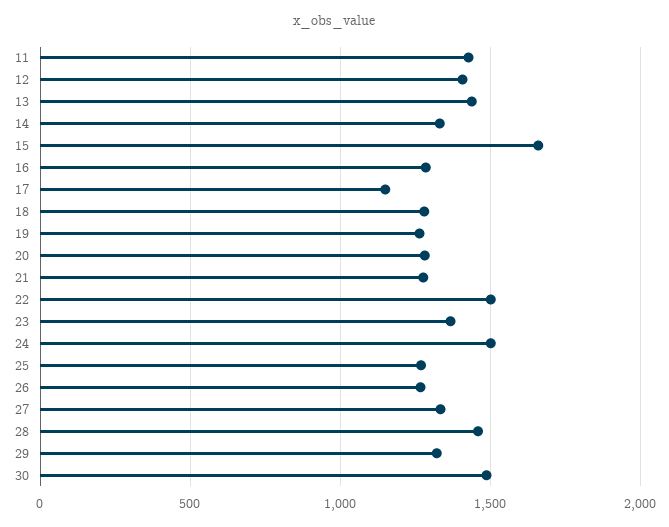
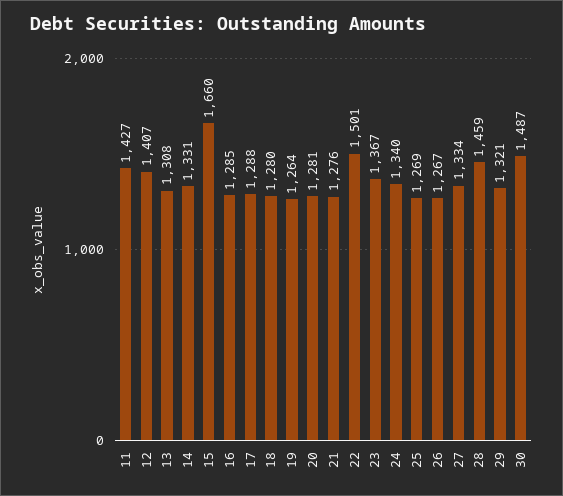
13: 1450 -> 1308
17: 1150 -> 1288
24: 1500 -> 1340

